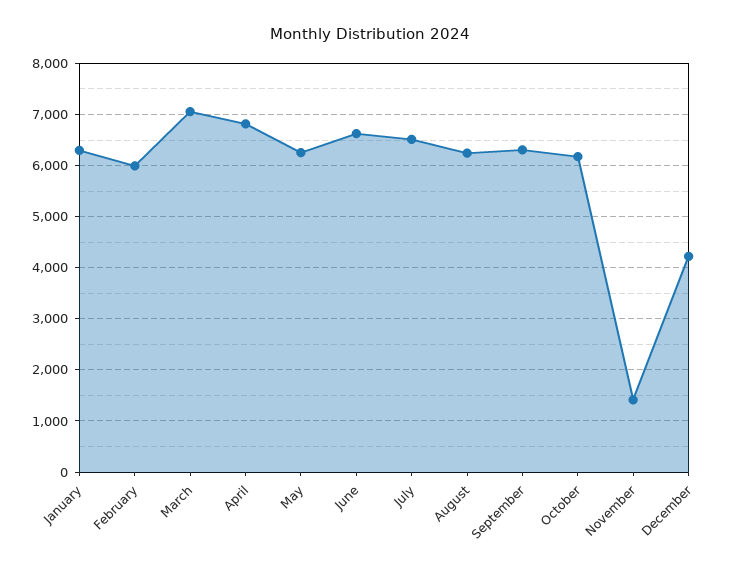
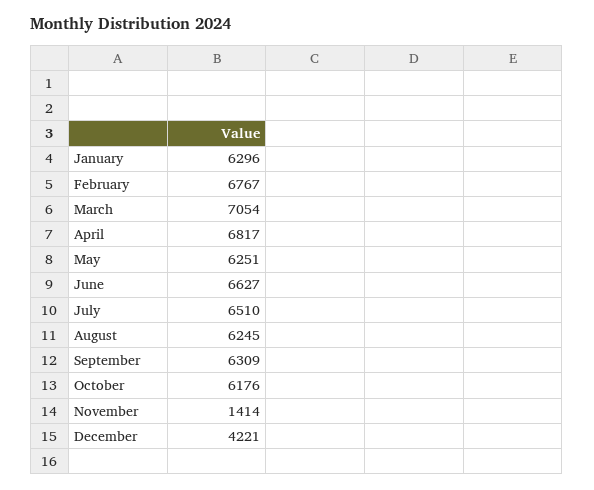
February: 6000 -> 6767

